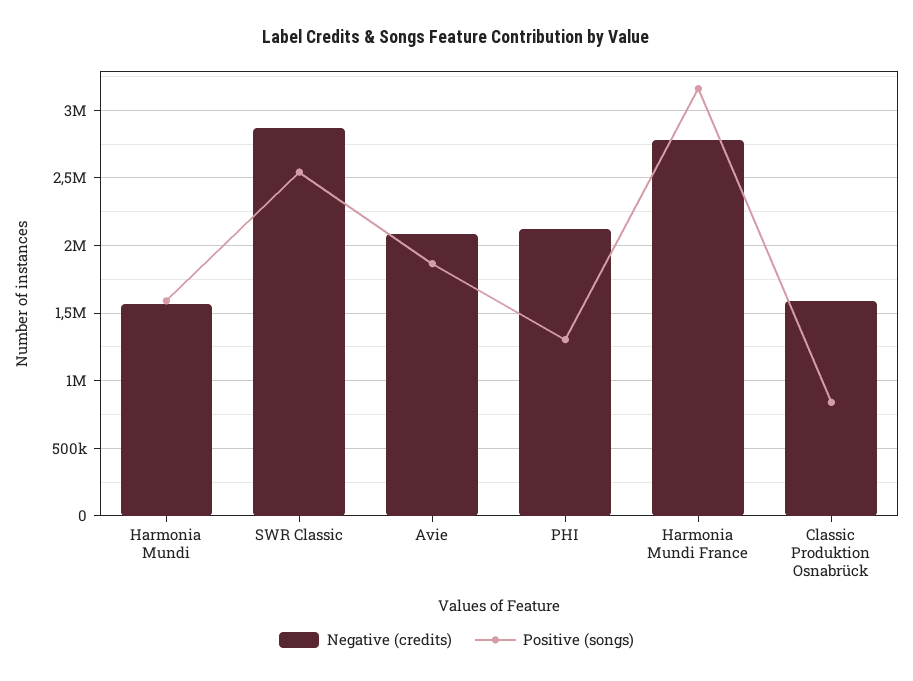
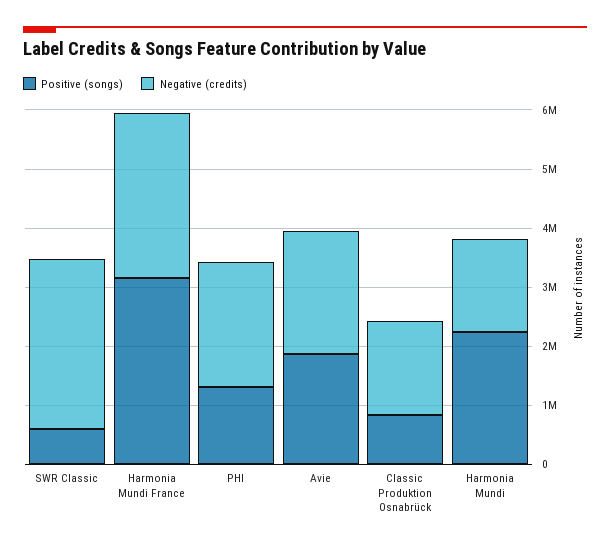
Positive (songs), Harmonia Mundi: 1600000 -> 2200000
Positive (songs), SWR Classic: 2550000 -> 600000

